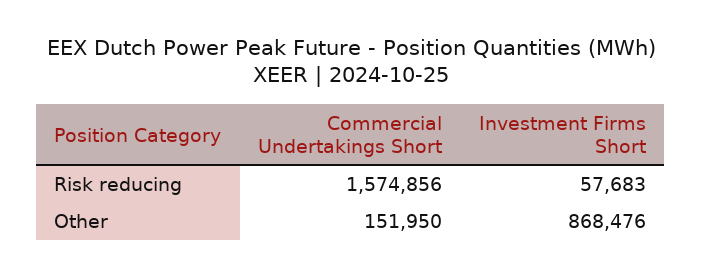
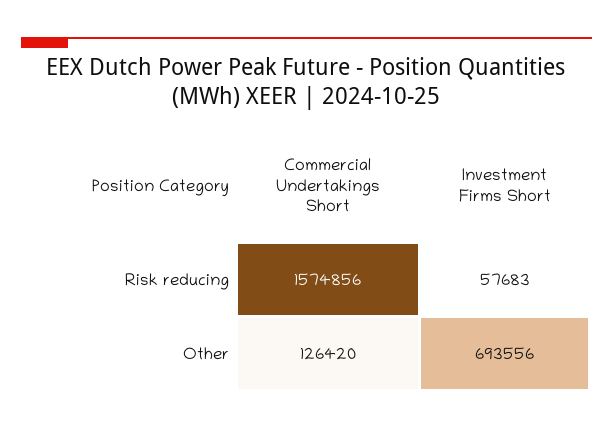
Commercial Undertakings Short, Other: 151950 -> 126420
Investment Firms Short, Other: 868476 -> 693556

